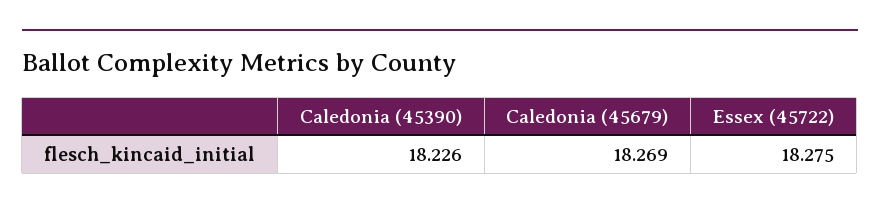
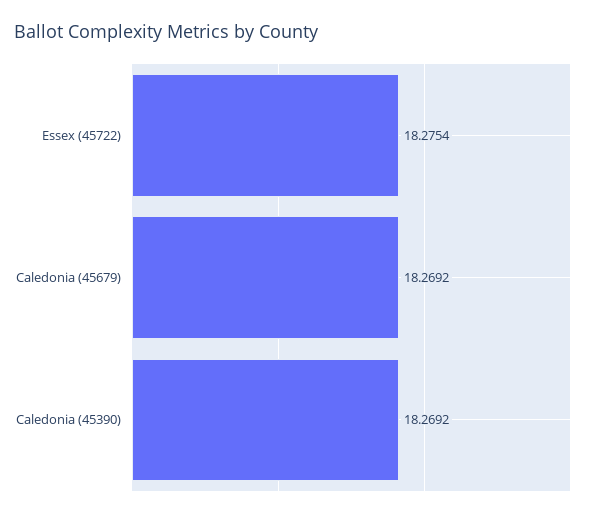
Caledonia (45390): 18.226 -> 18.2692

